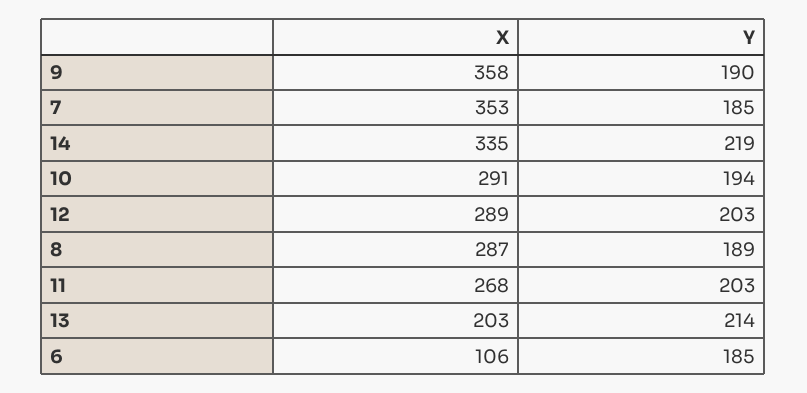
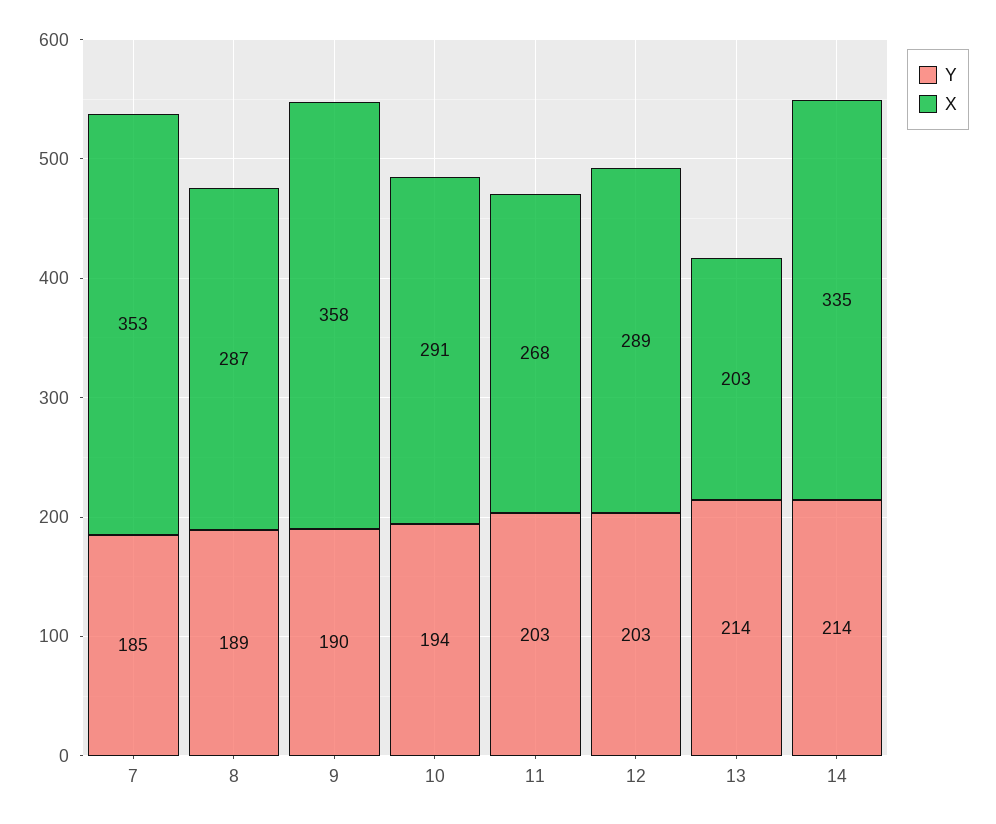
Y, 14: 219 -> 214
X, 6: 106 -> none
Y, 6: 185 -> none

